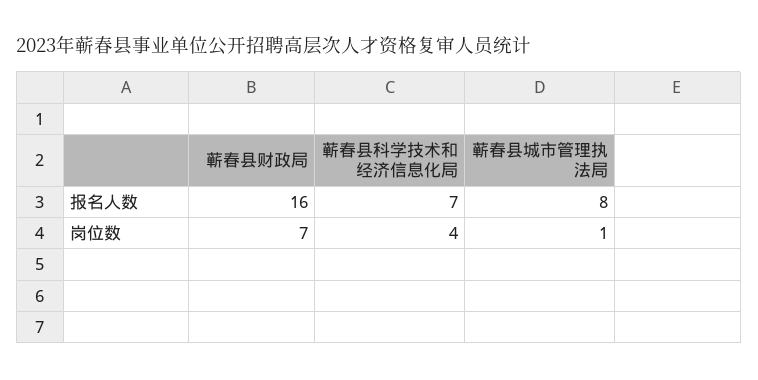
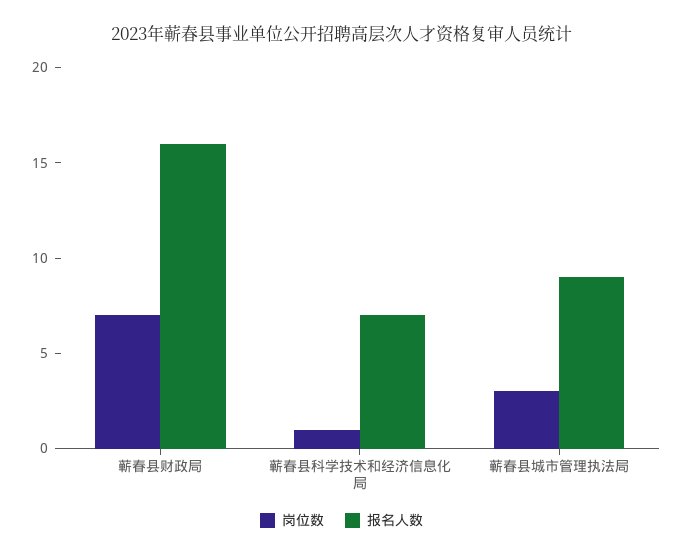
报名人数, 蕲春县城市管理执法局: 8 -> 9
岗位数, 蕲春县科学技术和经济信息化局: 4 -> 1
岗位数, 蕲春县城市管理执法局: 1 -> 3

